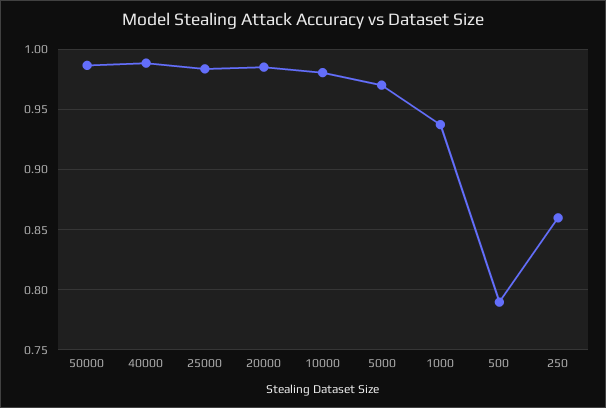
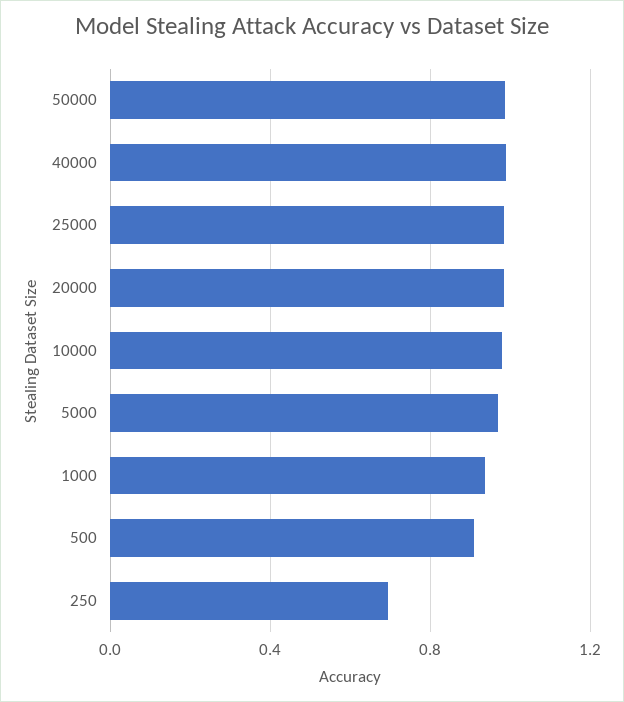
500: 0.79 -> 0.9
250: 0.86 -> 0.7

